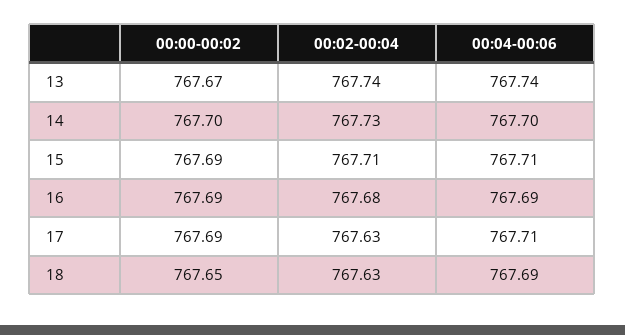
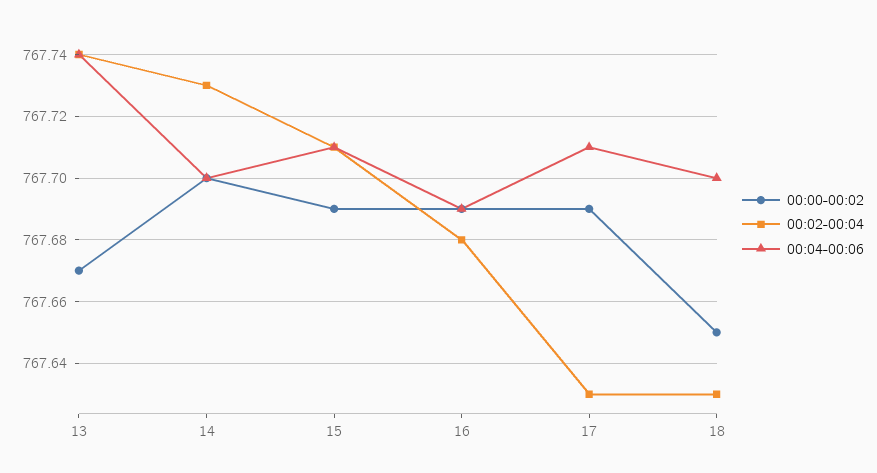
00:04-00:06, 18: 767.69 -> 767.7

